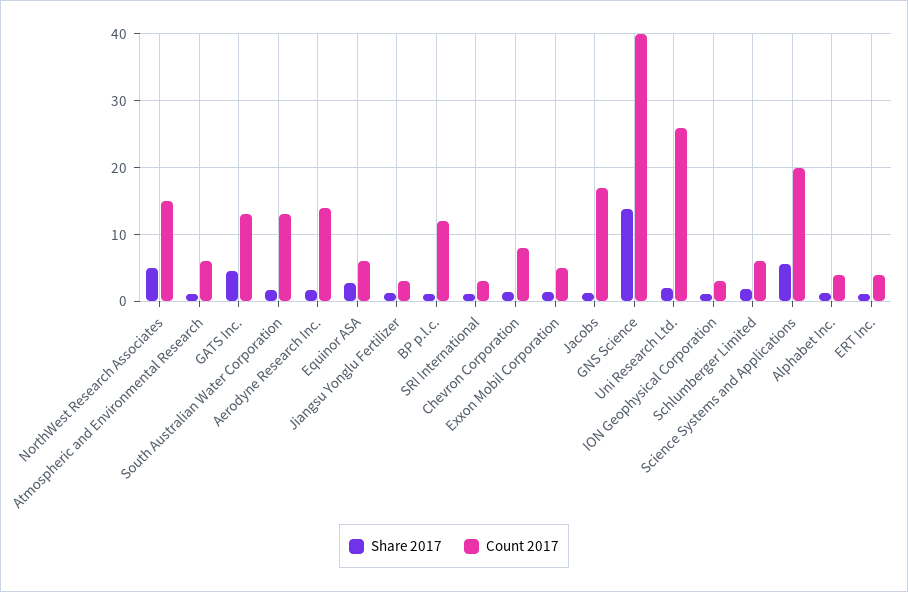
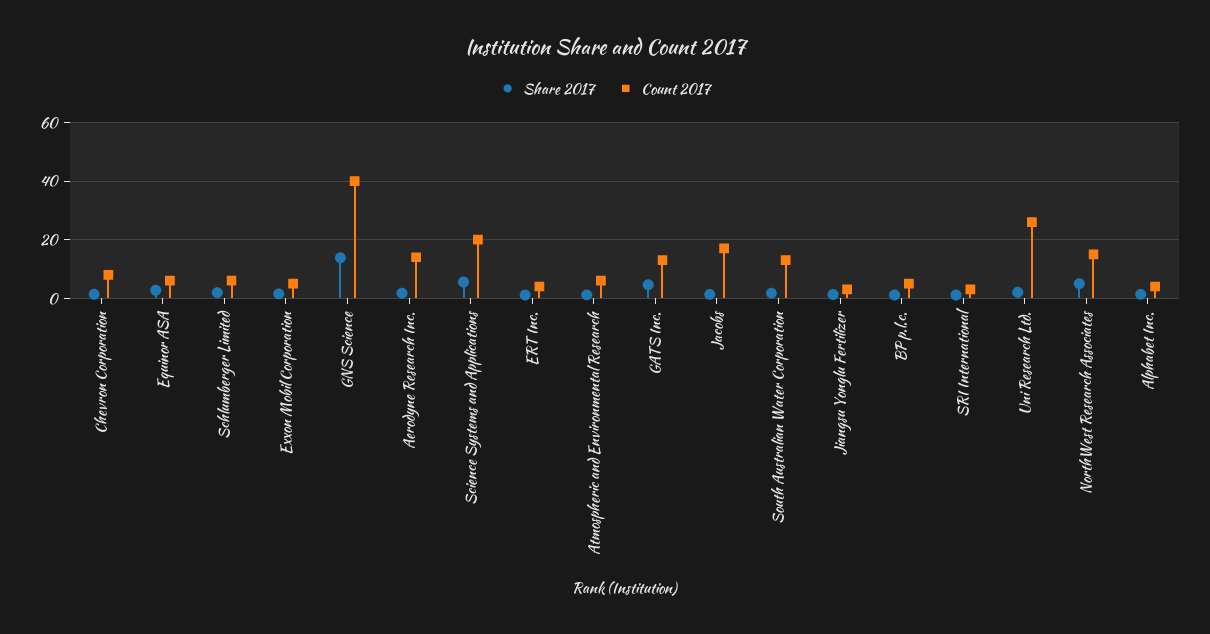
Count 2017, BP p.l.c.: 12 -> 5
Share 2017, ION Geophysical Corporation: 1 -> none
Count 2017, ION Geophysical Corporation: 3 -> none

